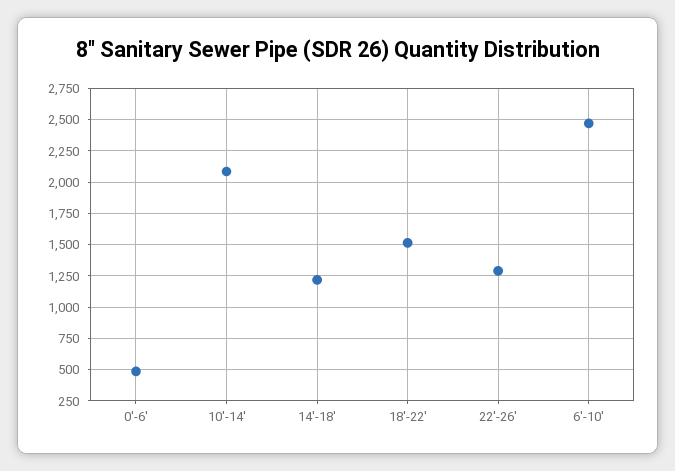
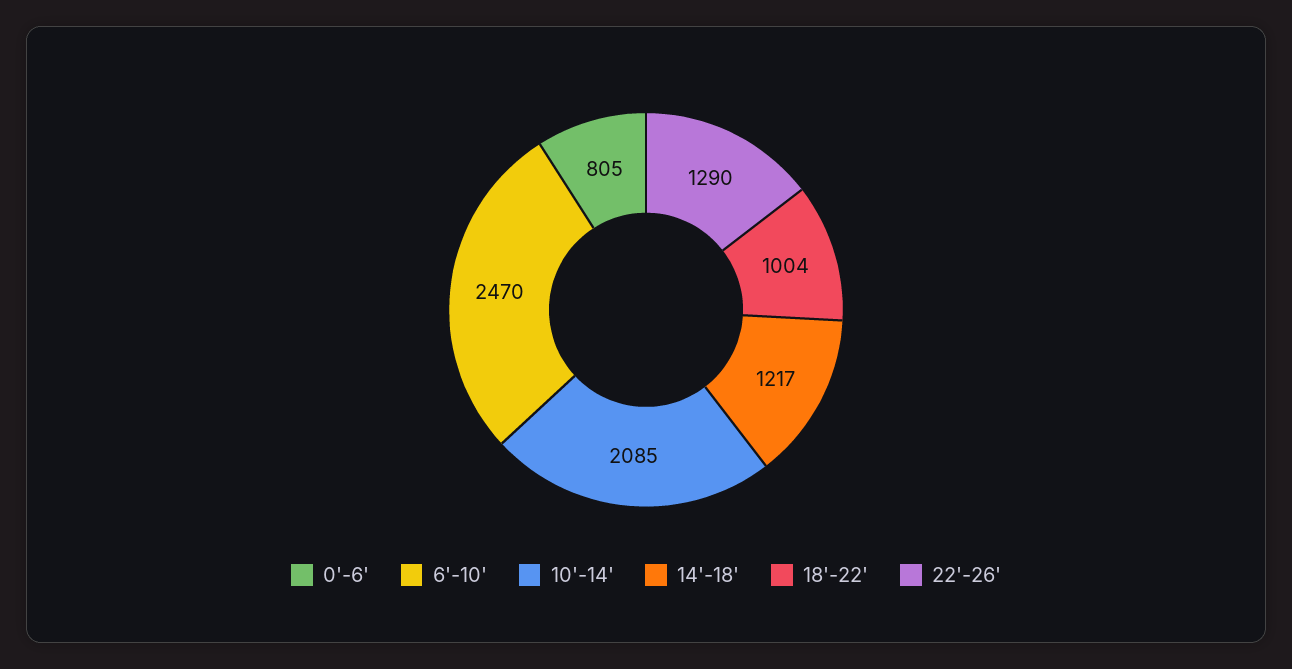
0'-6': 500 -> 805
18'-22': 1500 -> 1004

